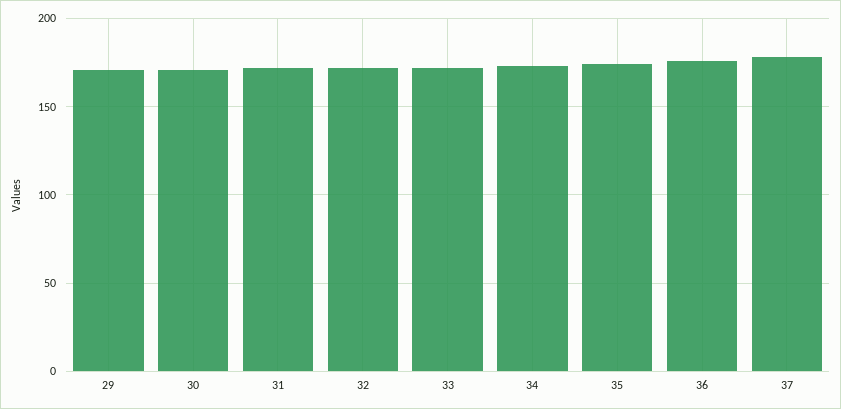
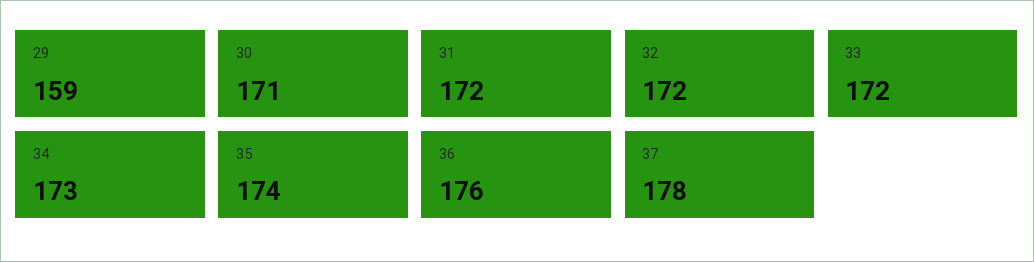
29: 170 -> 159

